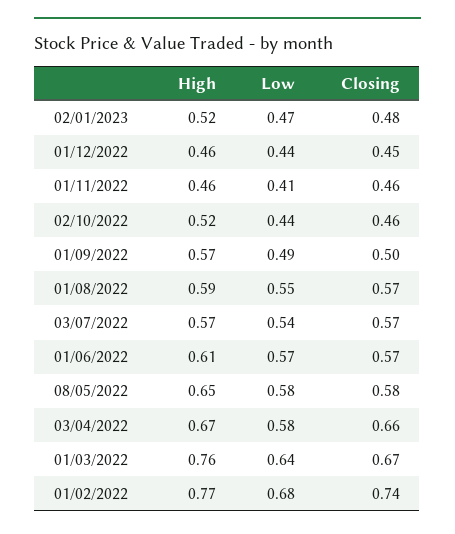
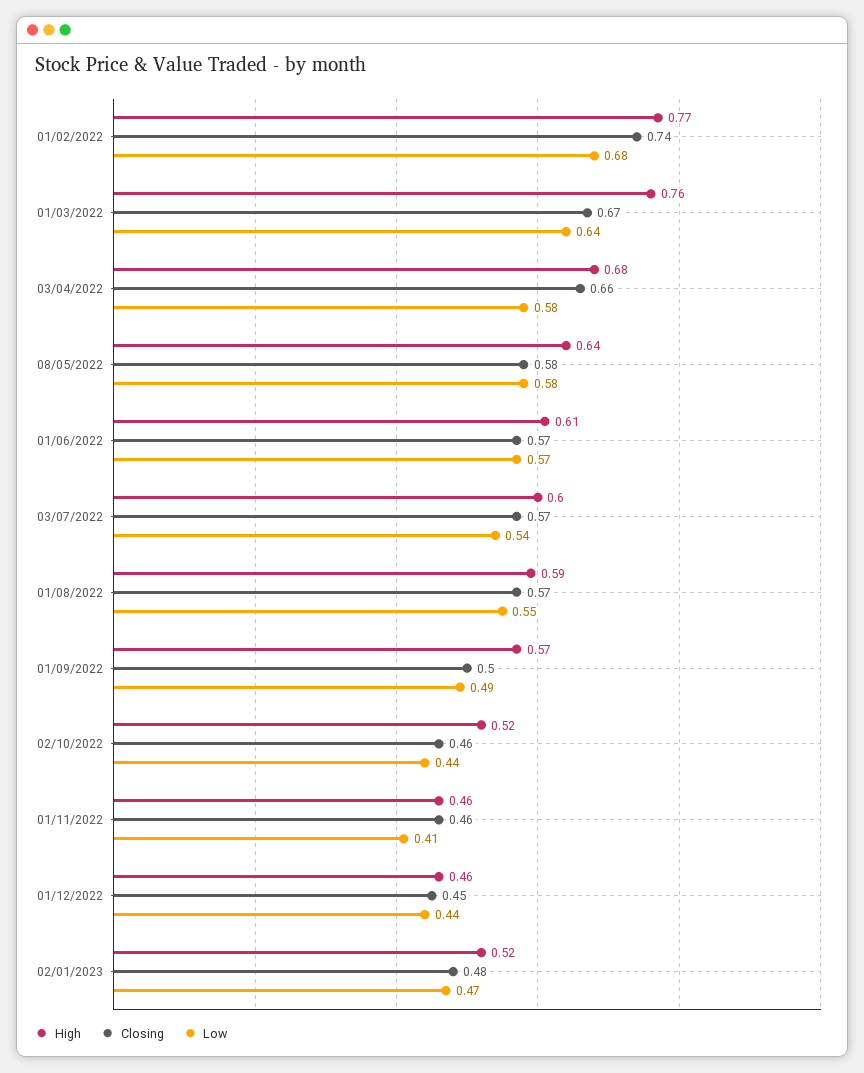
High, 03/07/2022: 0.57 -> 0.6
High, 08/05/2022: 0.65 -> 0.64
High, 03/04/2022: 0.67 -> 0.68

